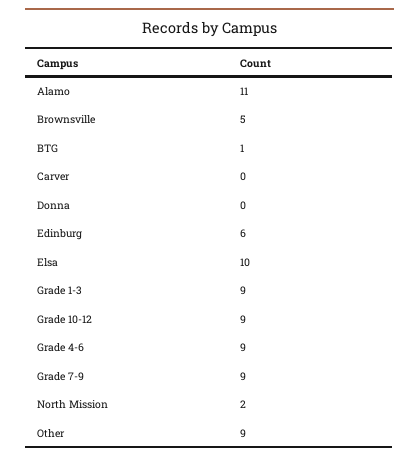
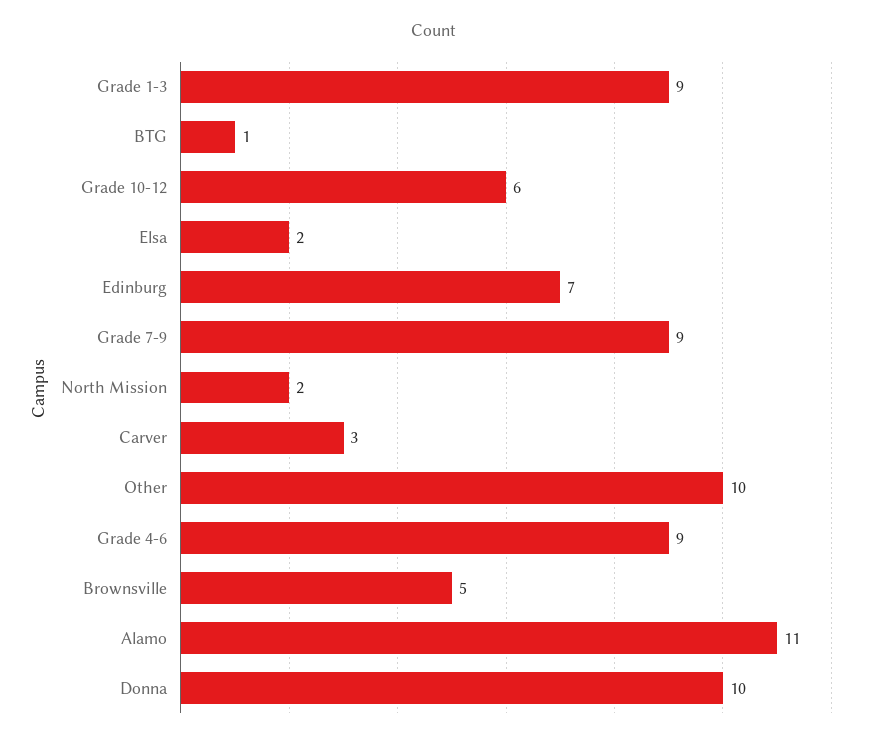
Carver: 0 -> 3
Donna: 0 -> 10
Edinburg: 6 -> 7
Elsa: 10 -> 2
Grade 10-12: 9 -> 6
Other: 9 -> 10

